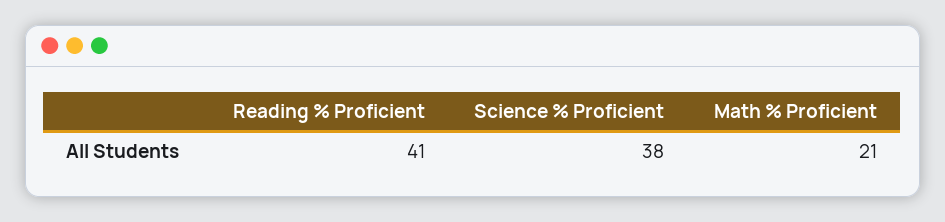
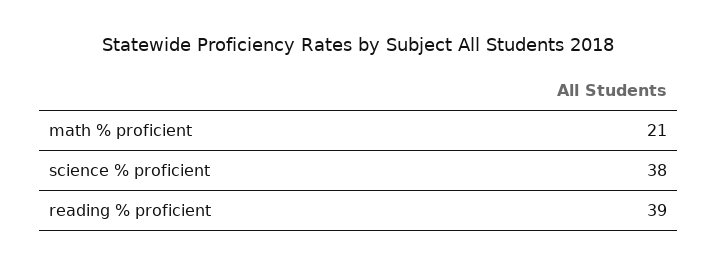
Reading % Proficient: 41 -> 39

